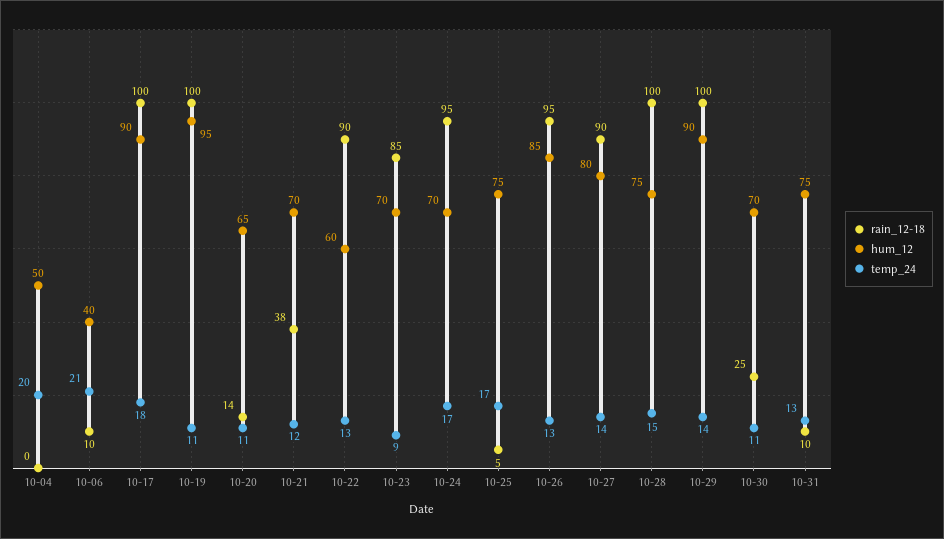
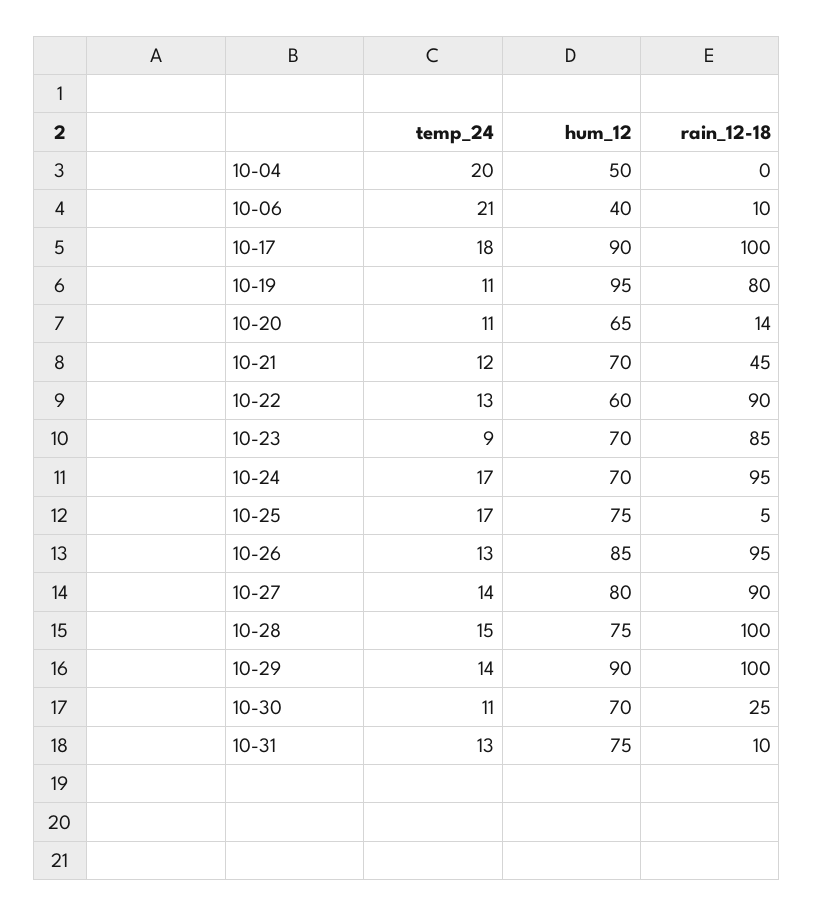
rain_12-18, 10-19: 100 -> 80
rain_12-18, 10-21: 38 -> 45

